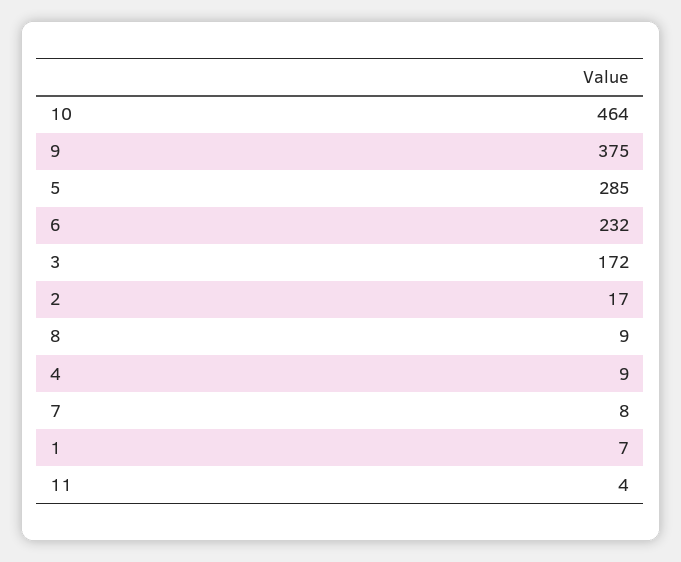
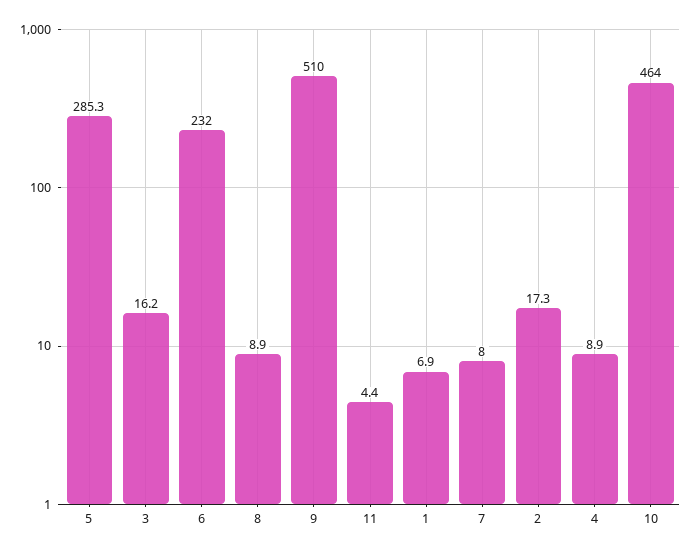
9: 375 -> 510
3: 172 -> 16.2

